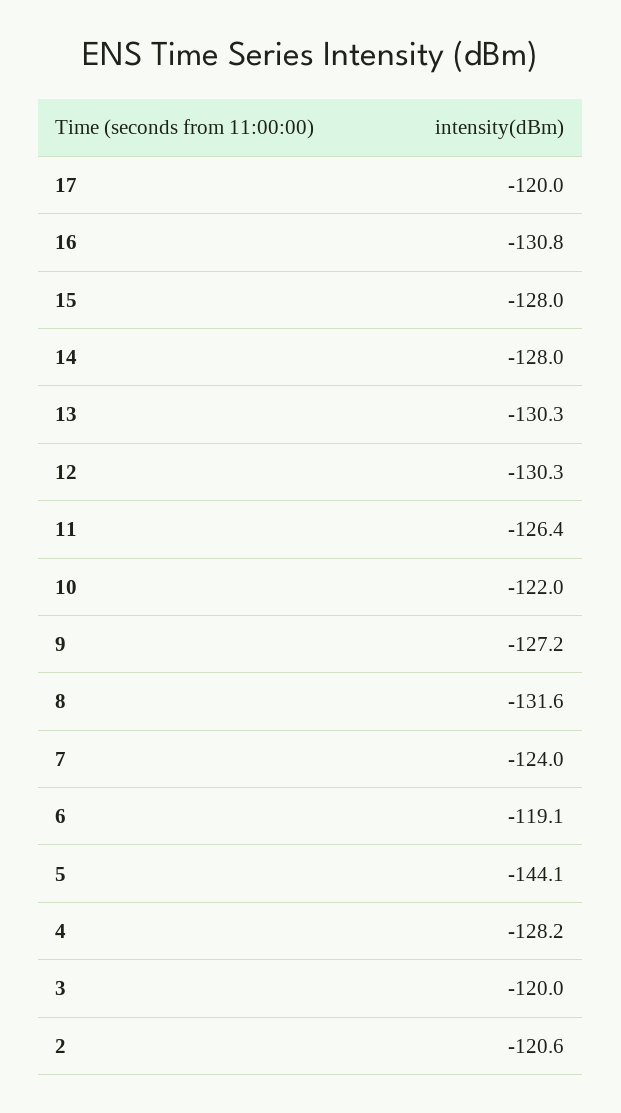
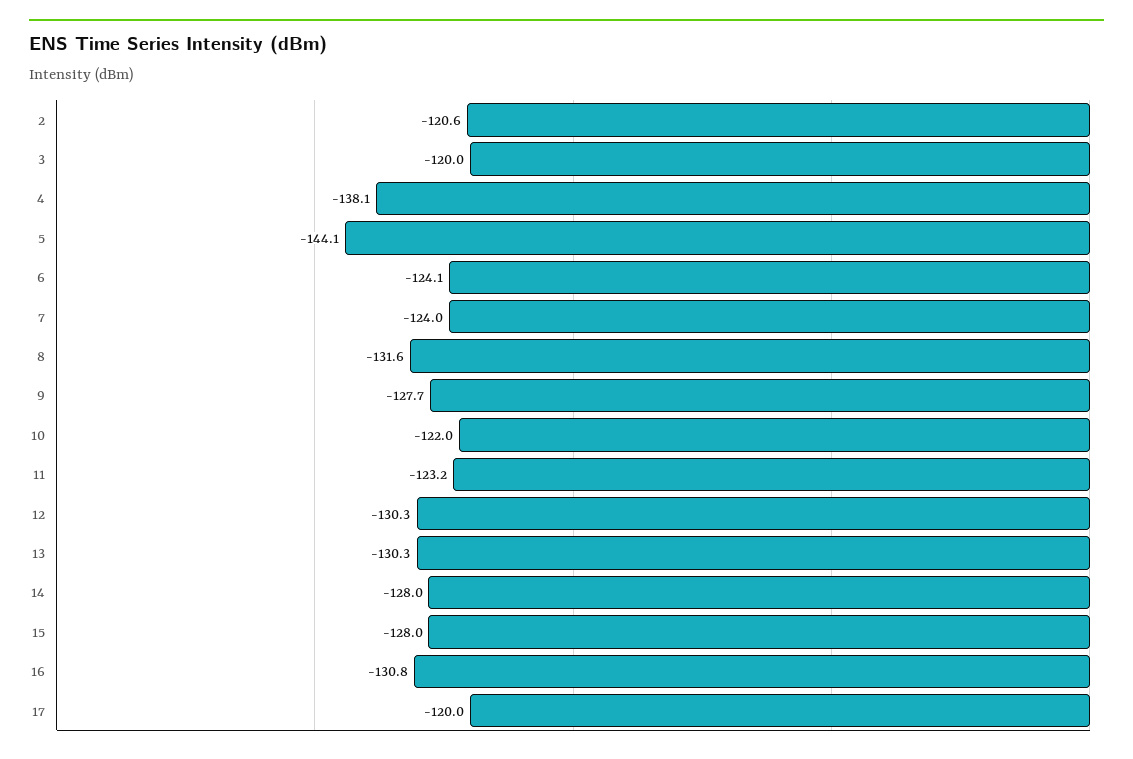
11: -126.4 -> -123.2
9: -127.2 -> -127.7
6: -119.1 -> -124.1
4: -128.2 -> -138.1

